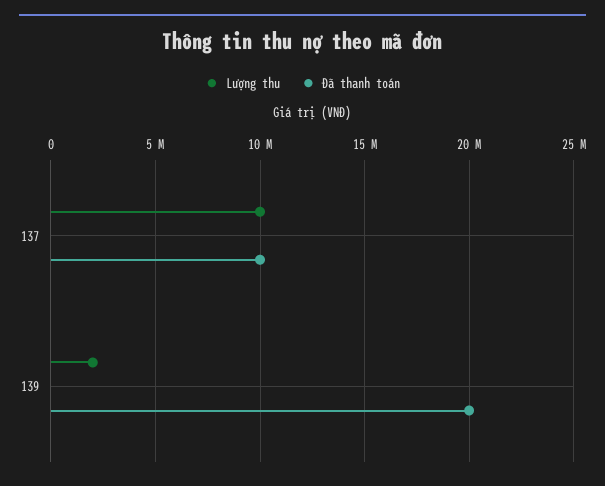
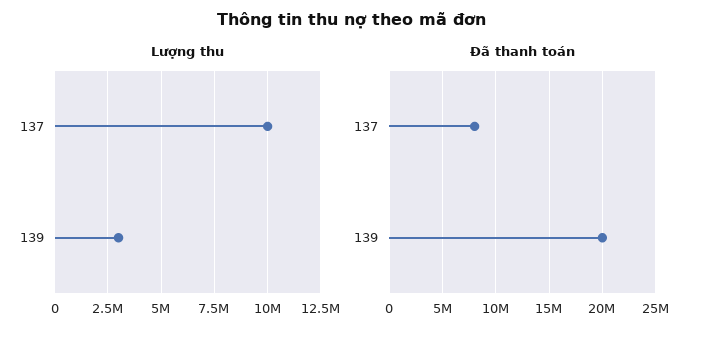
Đã thanh toán, 137: 10000000 -> 8000000
Lượng thu, 139: 2000000 -> 3000000

